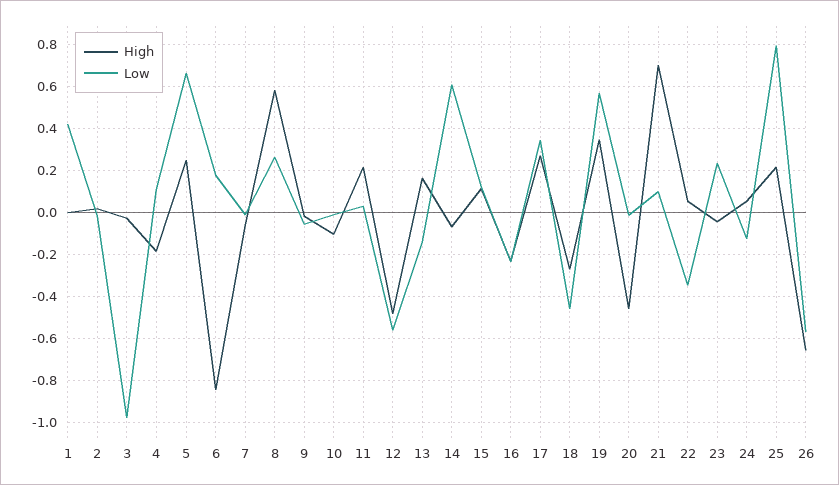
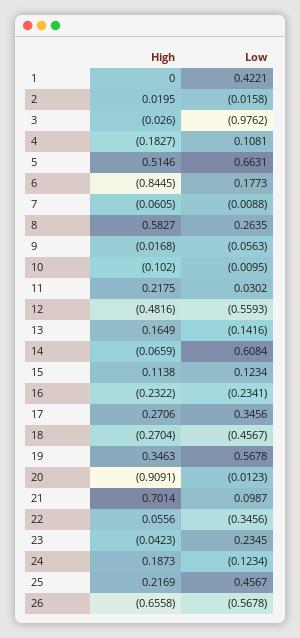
High, 5: 0.25 -> 0.5146
High, 20: -0.45 -> -0.9091
High, 24: 0.05 -> 0.1873
Low, 25: 0.8 -> 0.4567

